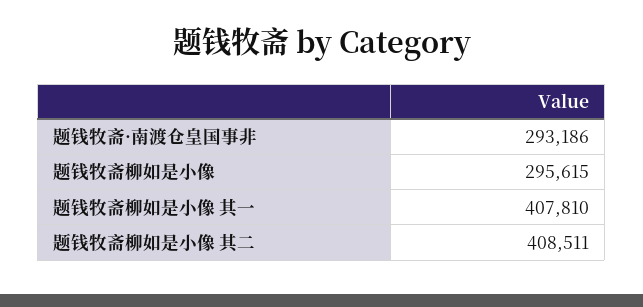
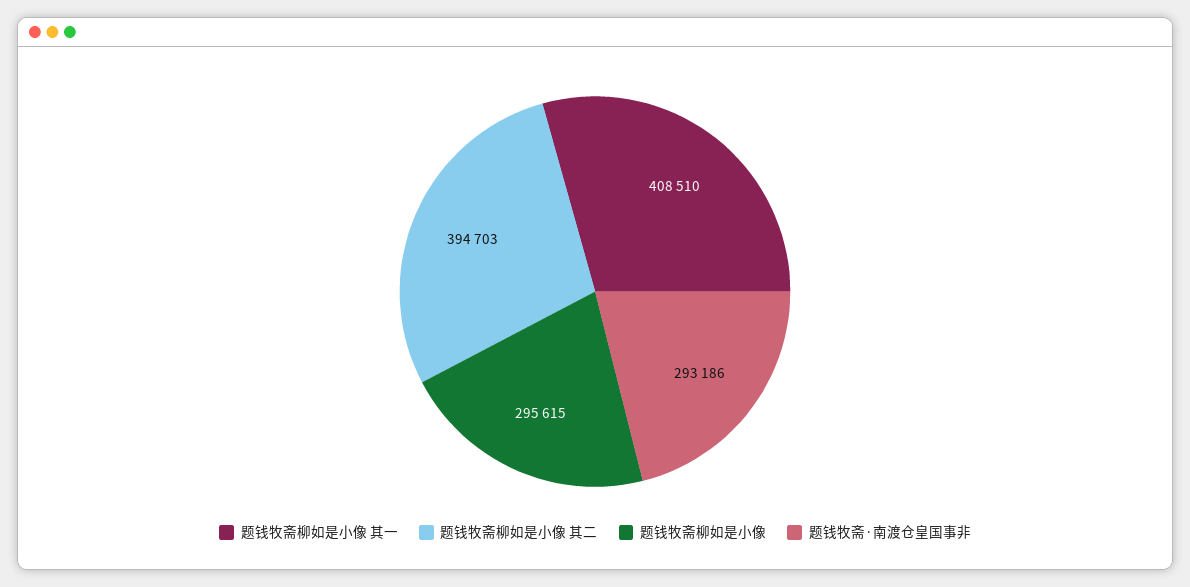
题钱牧斋柳如是小像 其一: 407810 -> 408510
题钱牧斋柳如是小像 其二: 408511 -> 394703

